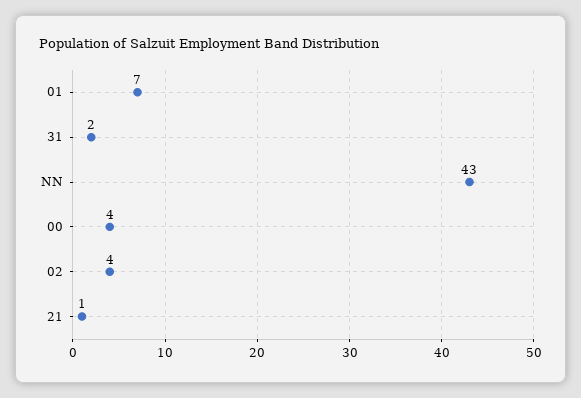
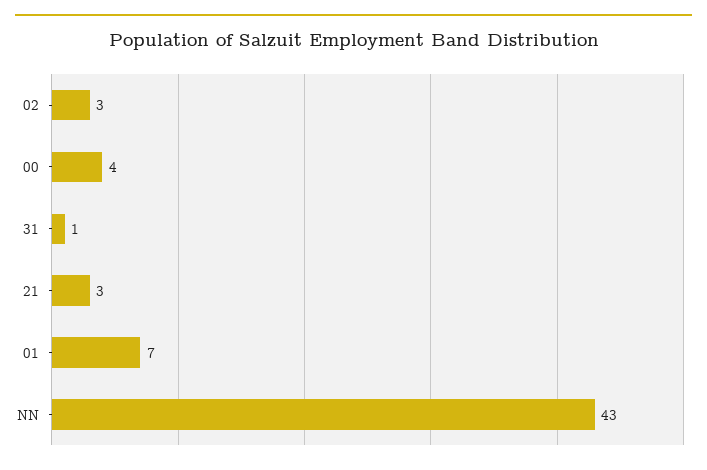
31: 2 -> 1
02: 4 -> 3
21: 1 -> 3

